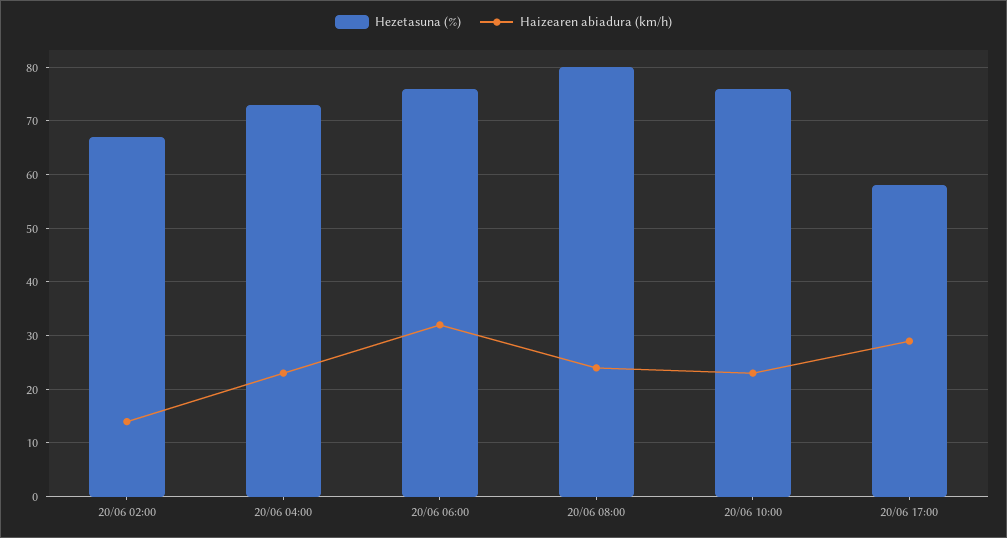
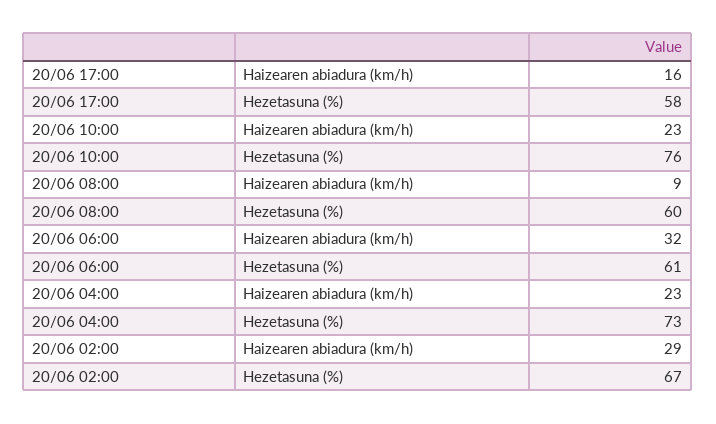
Haizearen abiadura (km/h), 20/06 02:00: 15 -> 29
Hezetasuna (%), 20/06 06:00: 75 -> 61
Hezetasuna (%), 20/06 08:00: 80 -> 60
Haizearen abiadura (km/h), 20/06 08:00: 25 -> 9
Haizearen abiadura (km/h), 20/06 17:00: 30 -> 16

